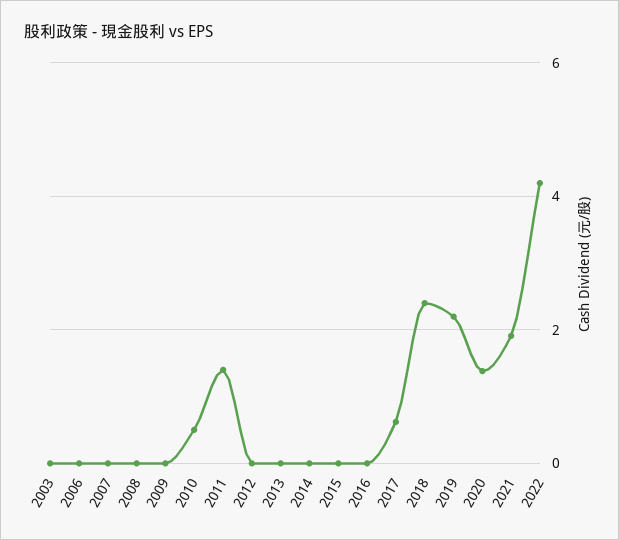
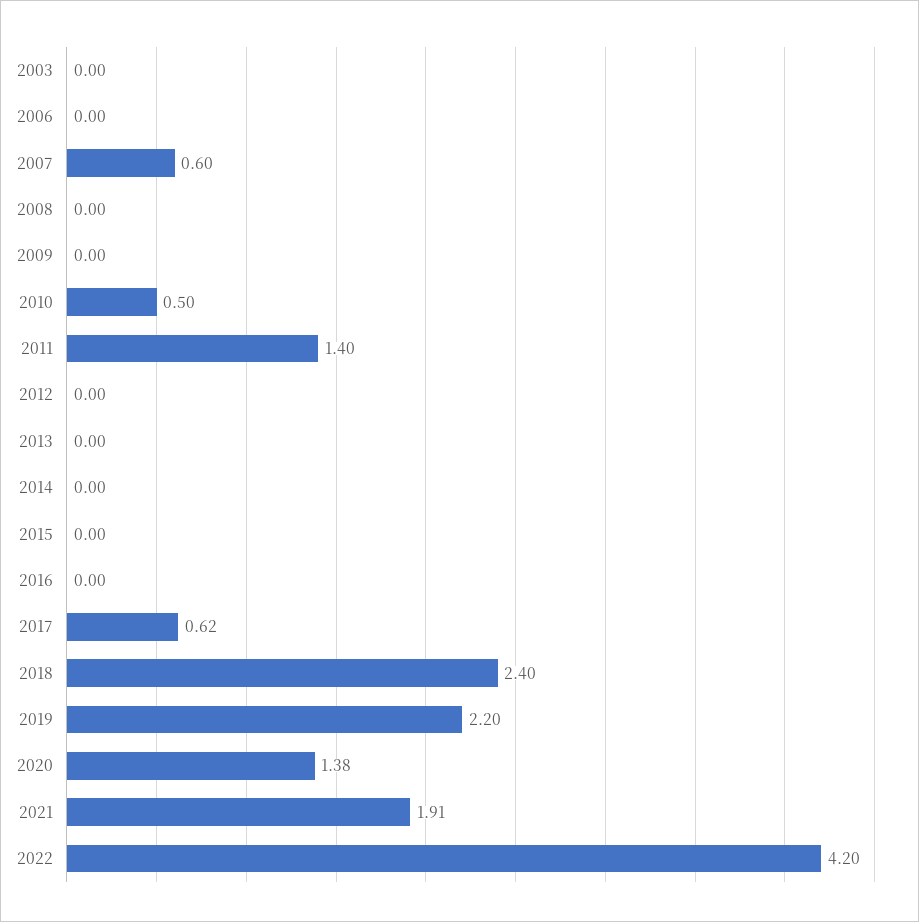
2007: 0 -> 0.6

